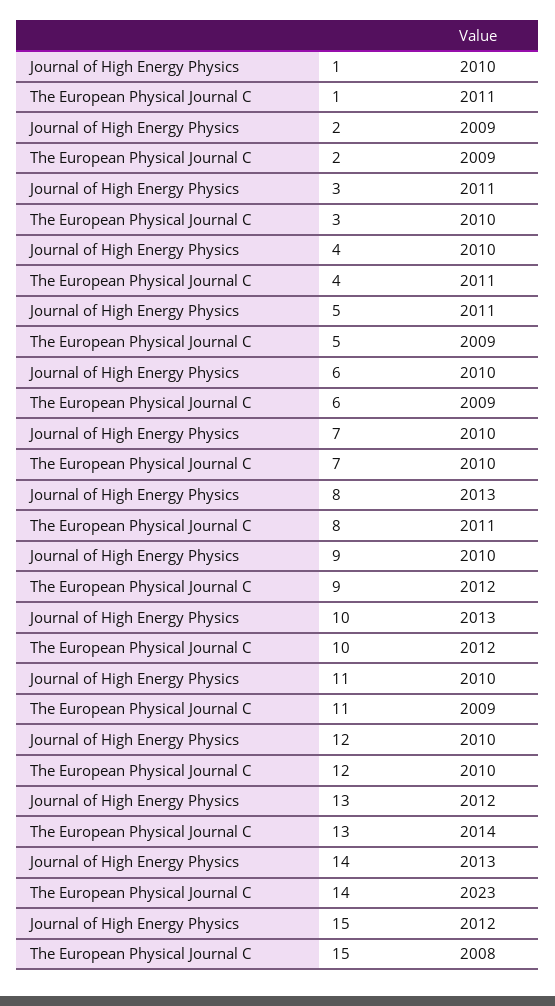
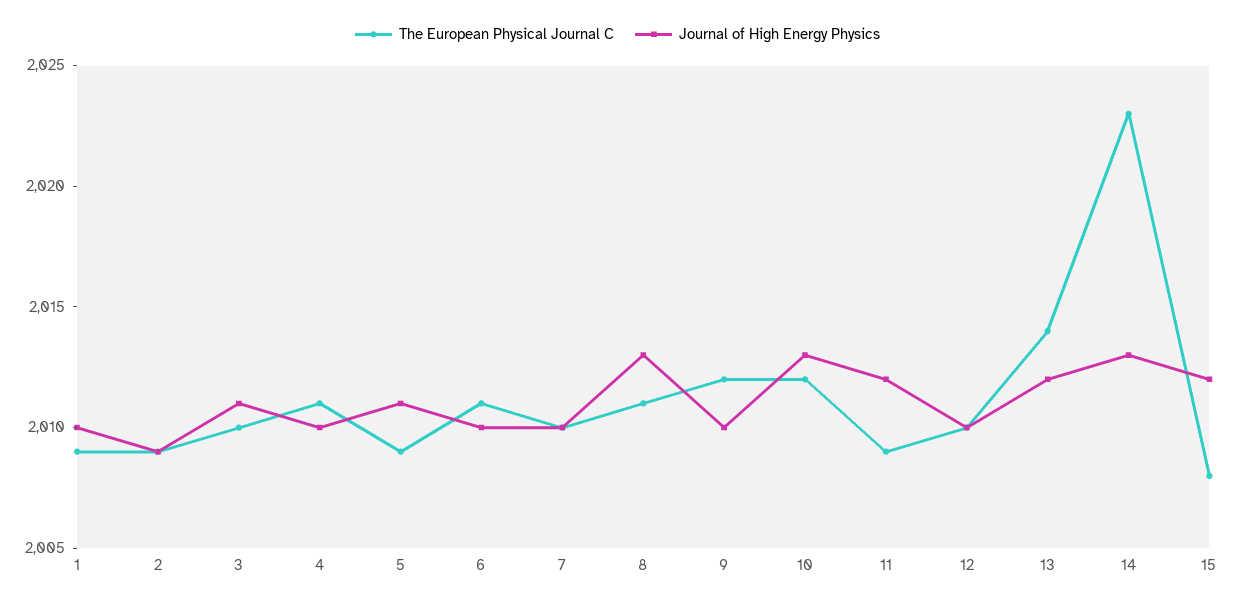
The European Physical Journal C, 1: 2011 -> 2009
The European Physical Journal C, 6: 2009 -> 2011
Journal of High Energy Physics, 11: 2010 -> 2012

